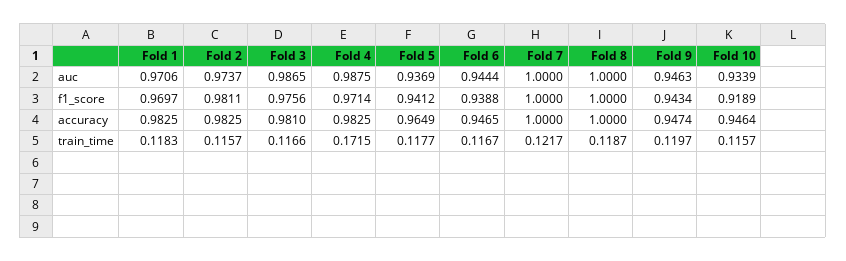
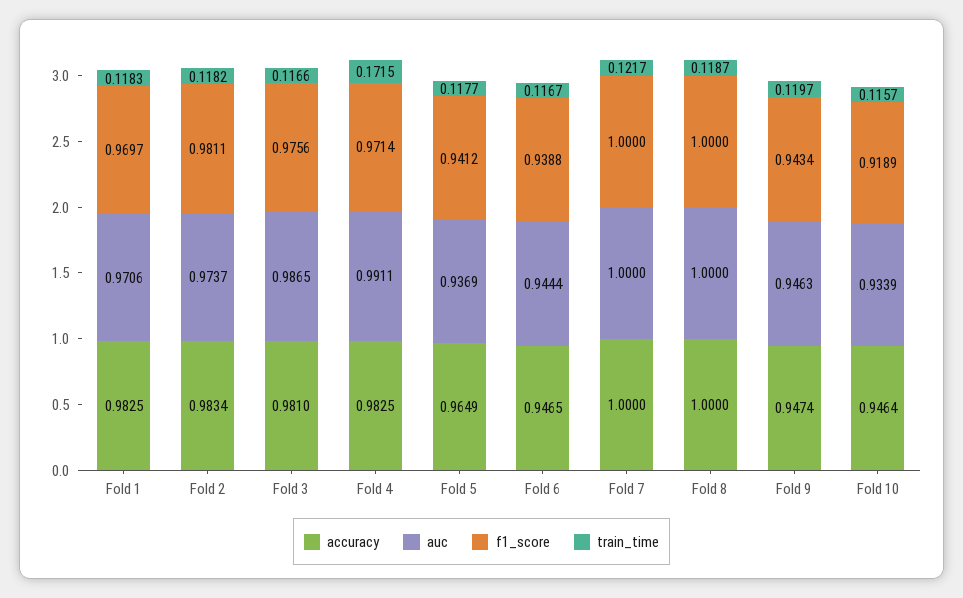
auc, Fold 4: 0.9875 -> 0.9911
accuracy, Fold 2: 0.9825 -> 0.9834
train_time, Fold 2: 0.1157 -> 0.1182

